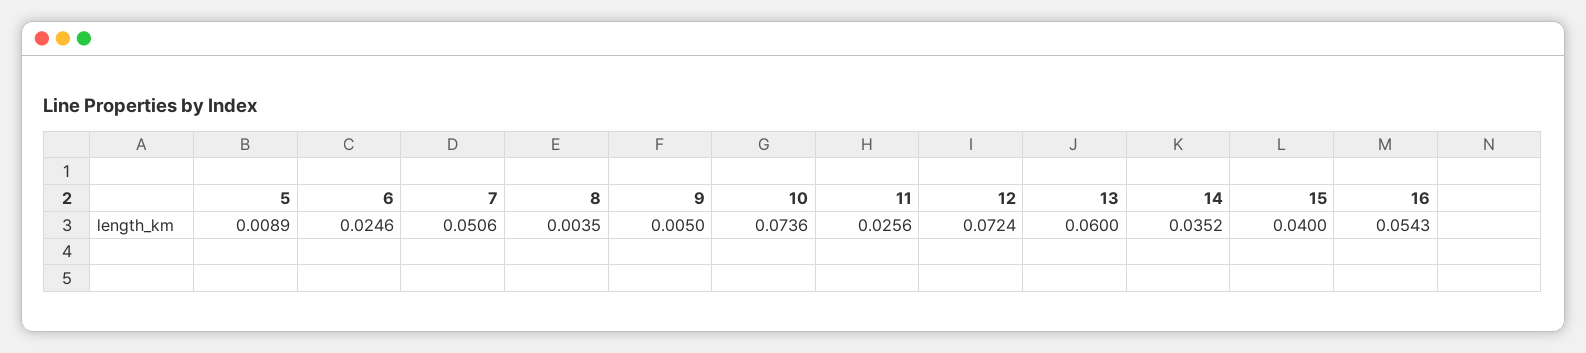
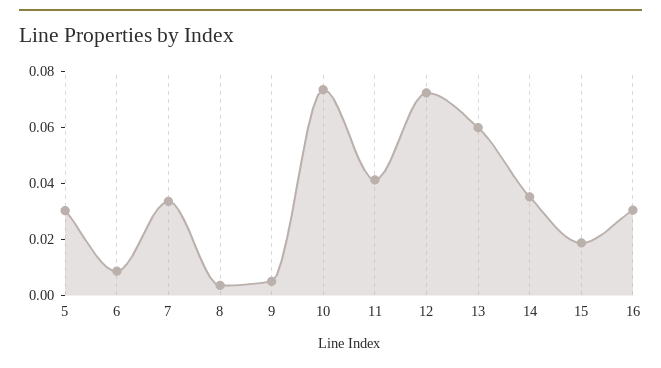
5: 0.0089 -> 0.03
6: 0.0246 -> 0.01
7: 0.0506 -> 0.035
11: 0.0256 -> 0.04
15: 0.04 -> 0.02
16: 0.0543 -> 0.03

